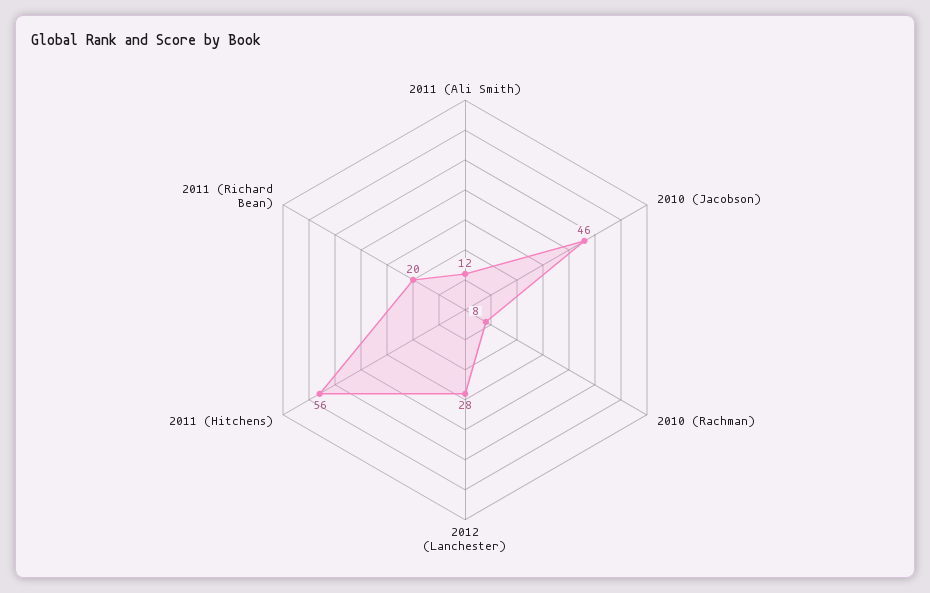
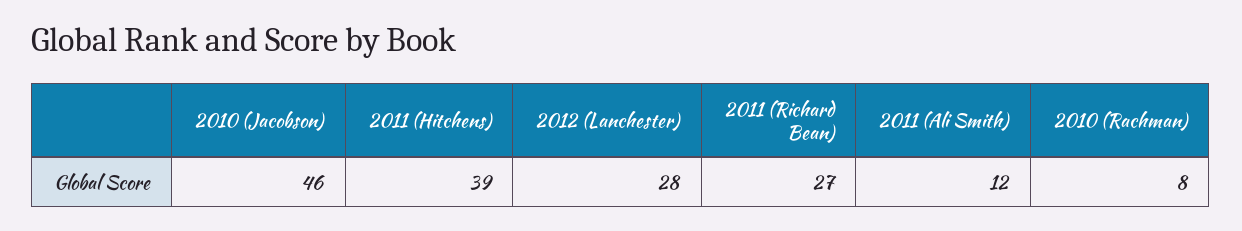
2011 (Hitchens): 56 -> 39
2011 (Richard Bean): 20 -> 27

